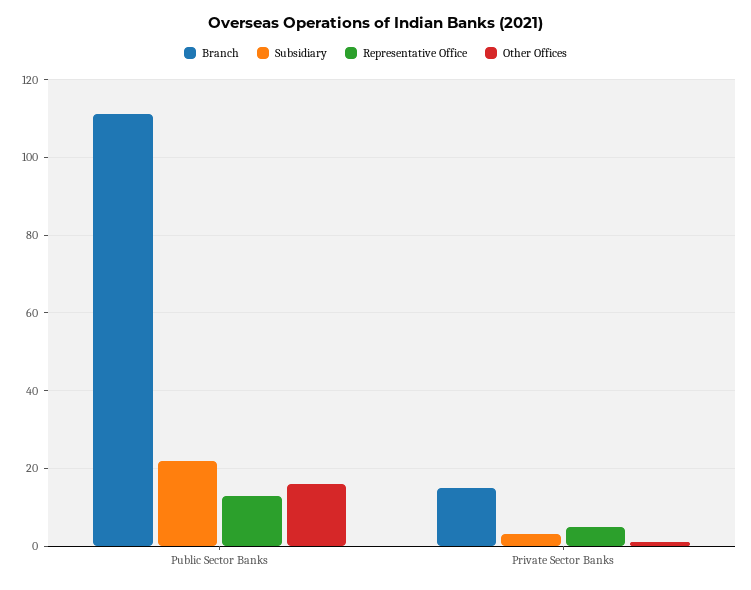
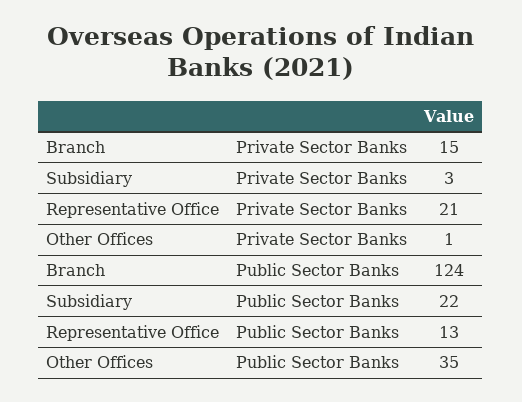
Branch, Public Sector Banks: 110 -> 124
Other Offices, Public Sector Banks: 15 -> 35
Representative Office, Private Sector Banks: 5 -> 21

